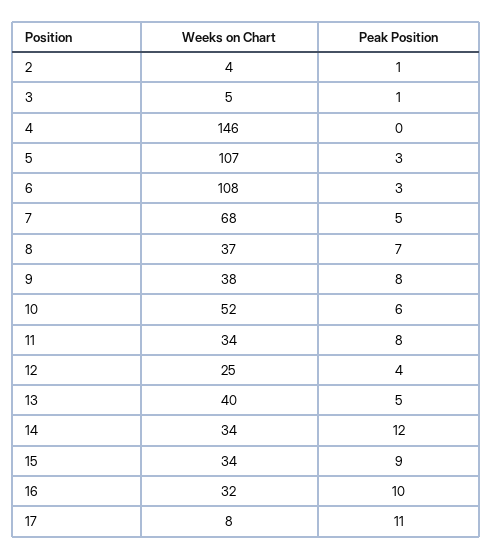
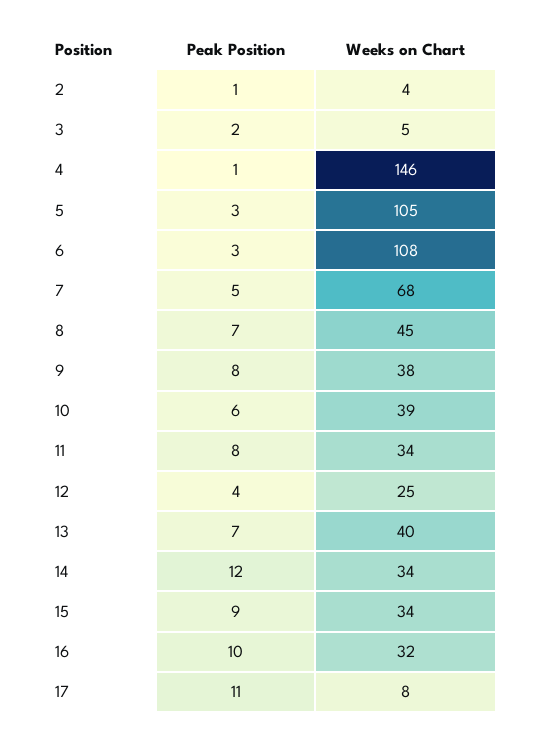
Peak Position, 3: 1 -> 2
Peak Position, 4: 0 -> 1
Weeks on Chart, 5: 107 -> 105
Weeks on Chart, 8: 37 -> 45
Weeks on Chart, 10: 52 -> 39
Peak Position, 13: 5 -> 7

